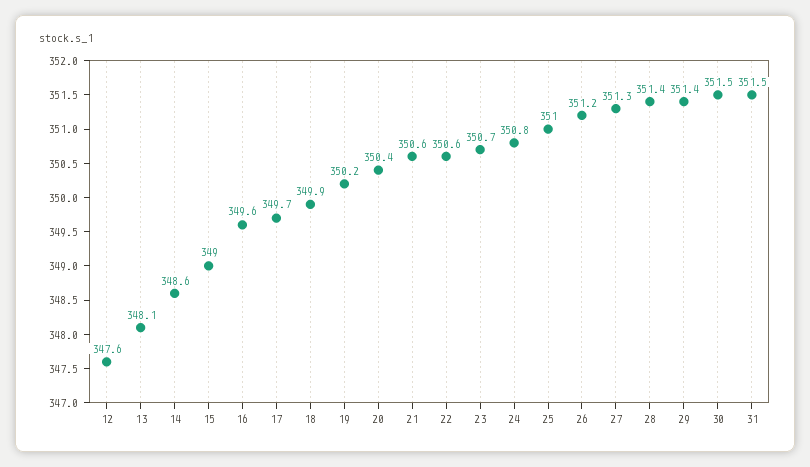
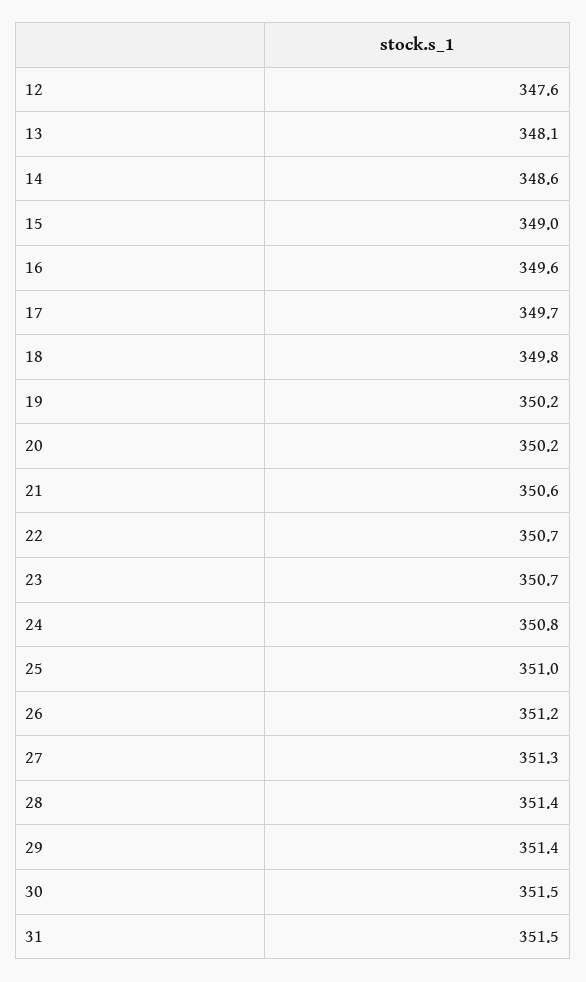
18: 349.9 -> 349.8
20: 350.4 -> 350.2
22: 350.6 -> 350.7

